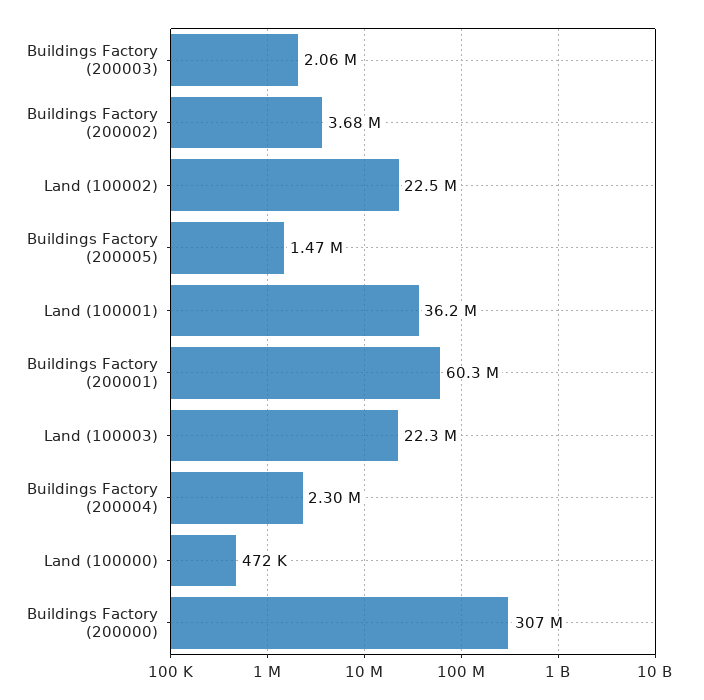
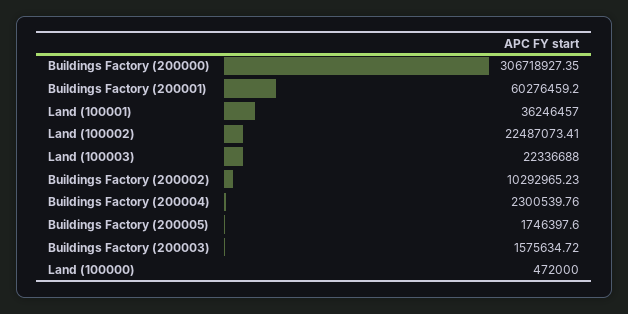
Buildings Factory (200003): 2060000 -> 1575634.72
Buildings Factory (200002): 3680000 -> 10292965.23
Buildings Factory (200005): 1470000 -> 1746397.6

